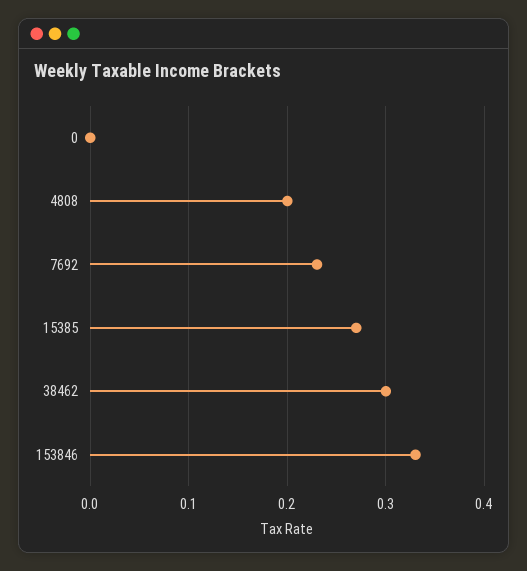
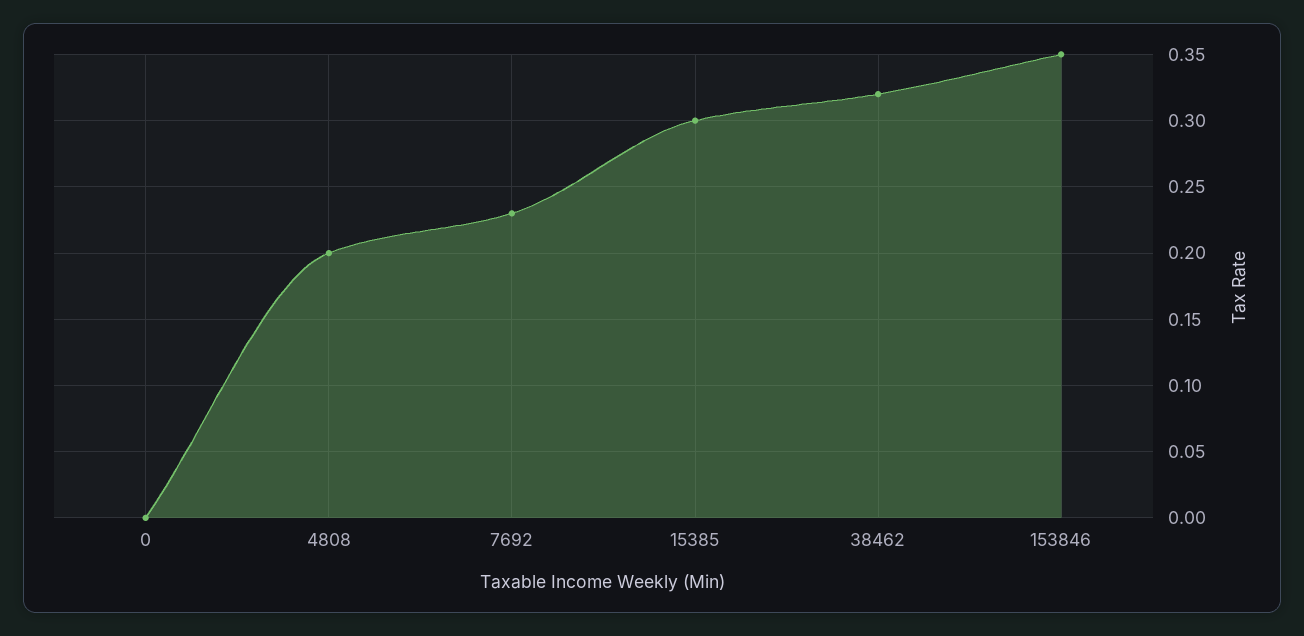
15385: 0.27 -> 0.3
38462: 0.3 -> 0.32
153846: 0.33 -> 0.35

